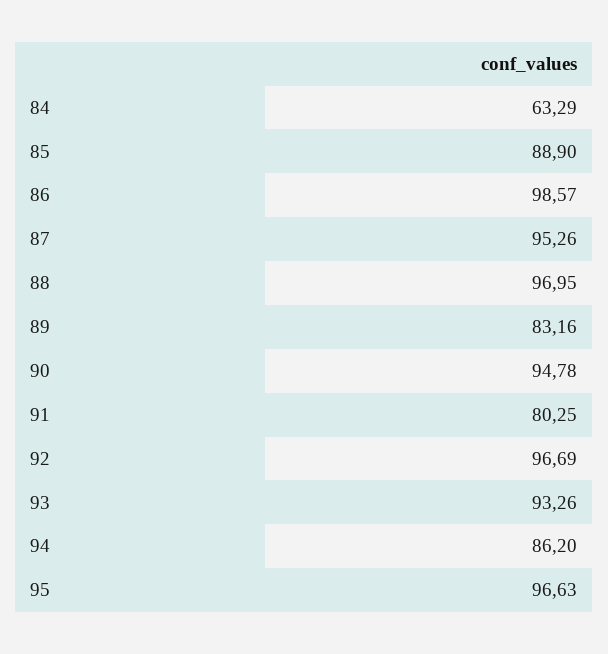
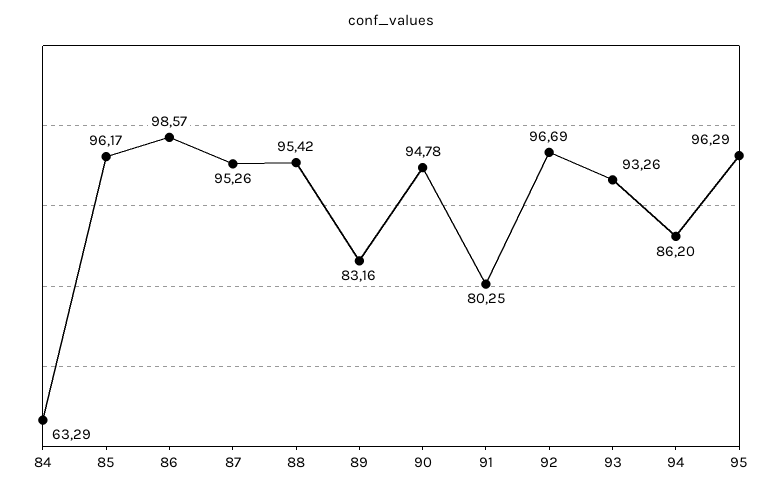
85: 88.9 -> 96.17
88: 96.95 -> 95.42
95: 96.63 -> 96.29

